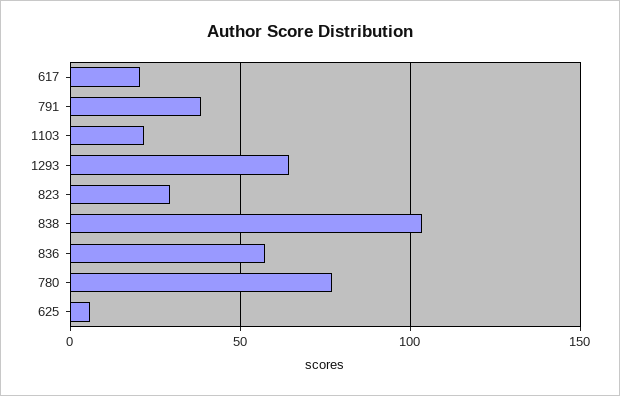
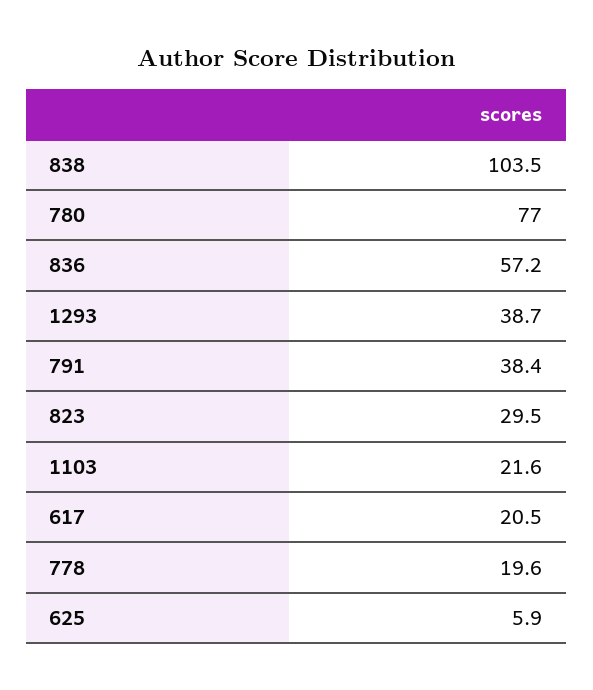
1293: 65 -> 38.7
778: none -> 19.6

